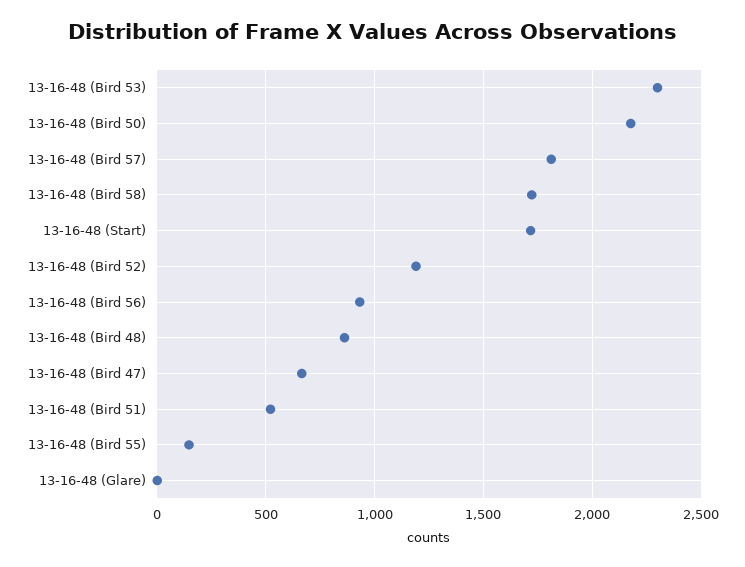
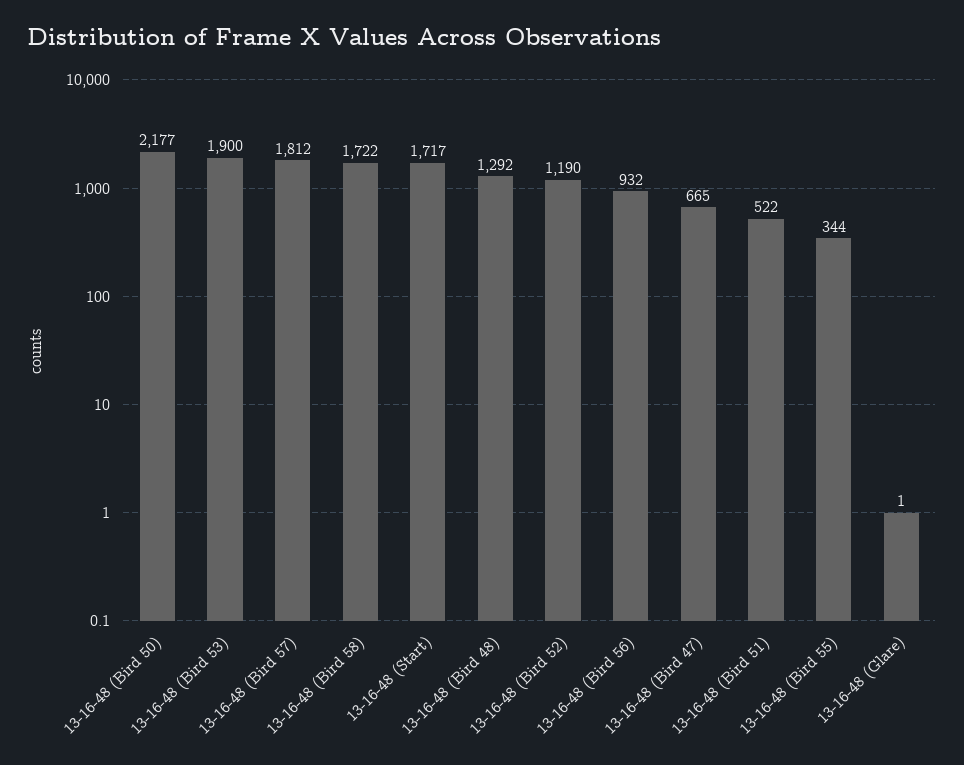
13-16-48 (Bird 53): 2300 -> 1900
13-16-48 (Bird 48): 850 -> 1292
13-16-48 (Bird 55): 150 -> 344

